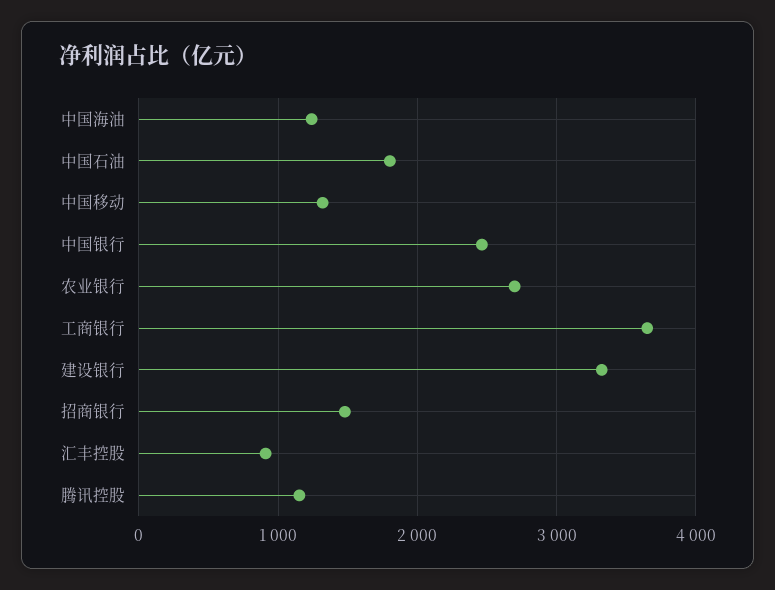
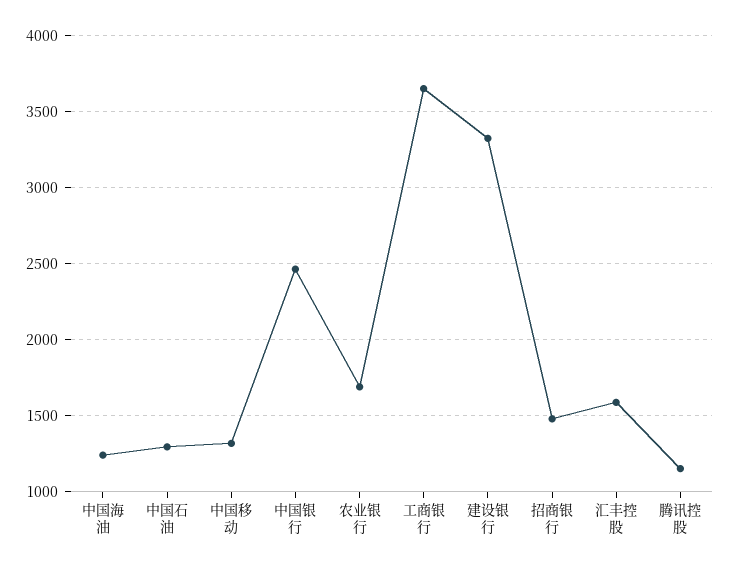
中国石油: 1800 -> 1300
农业银行: 2700 -> 1700
汇丰控股: 900 -> 1600

